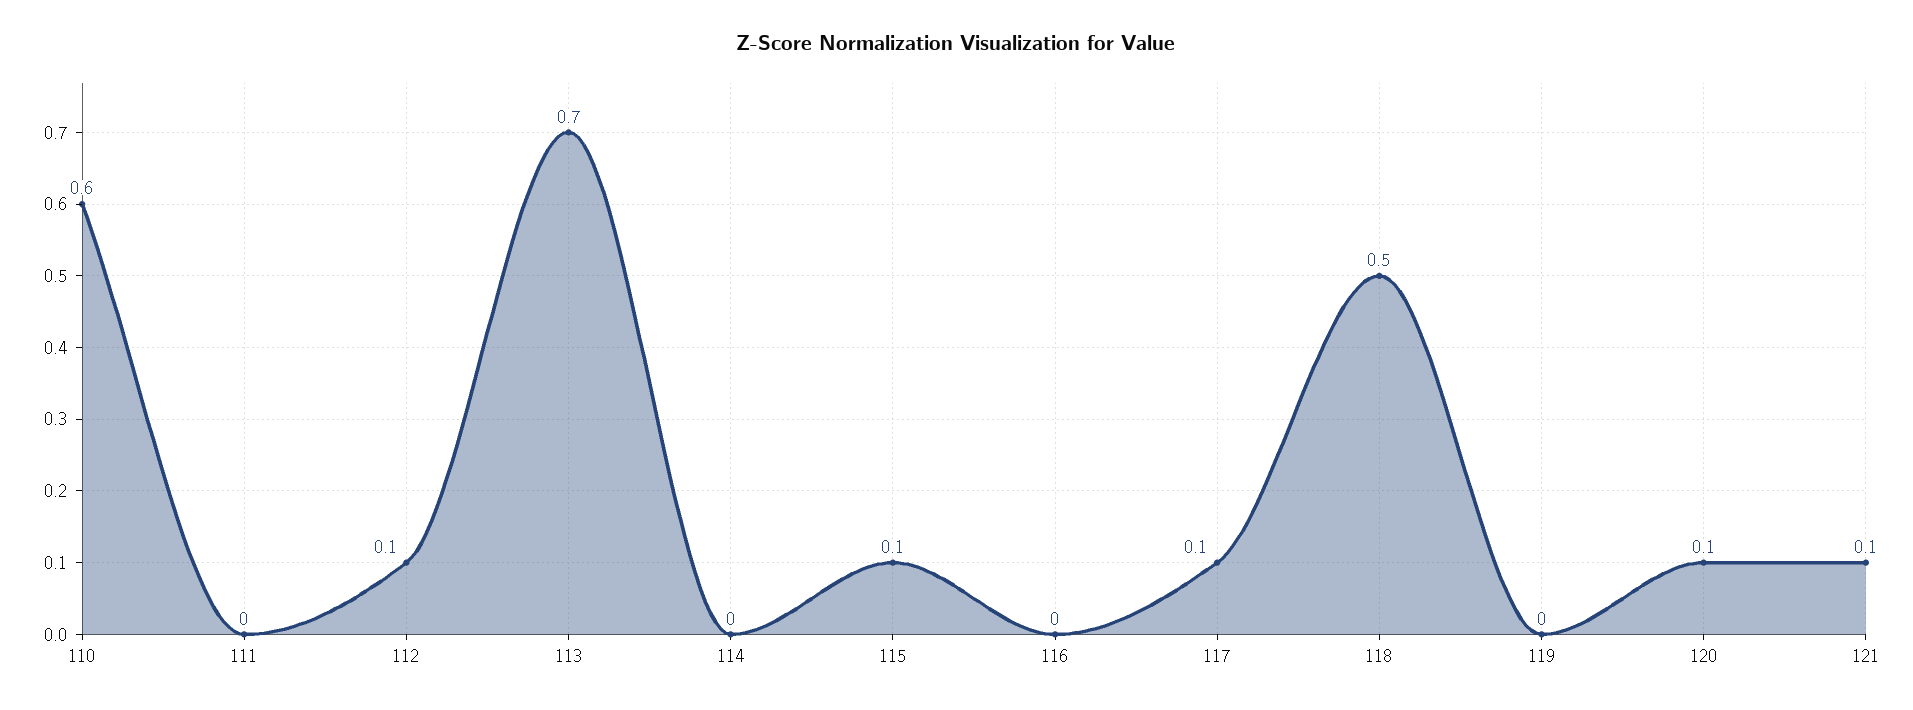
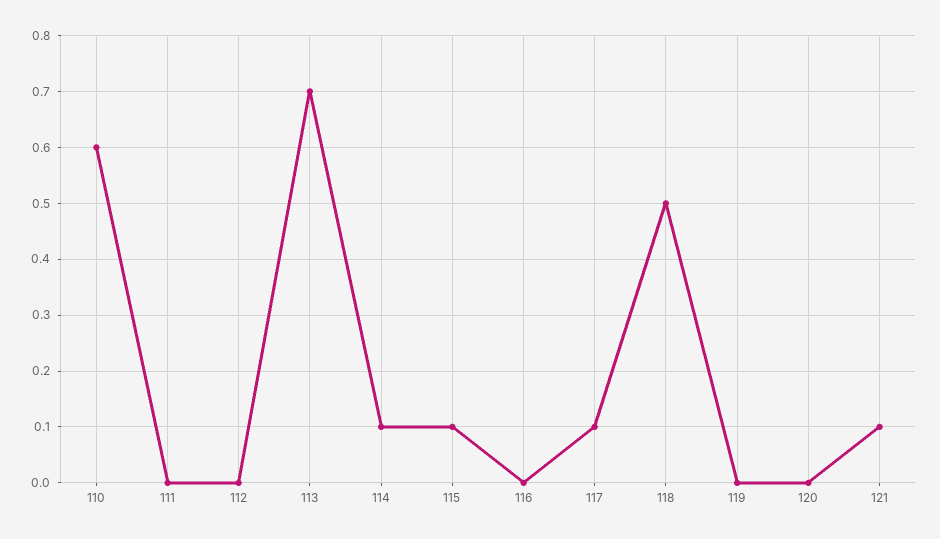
112: 0.1 -> 0
114: 0 -> 0.1
120: 0.1 -> 0

